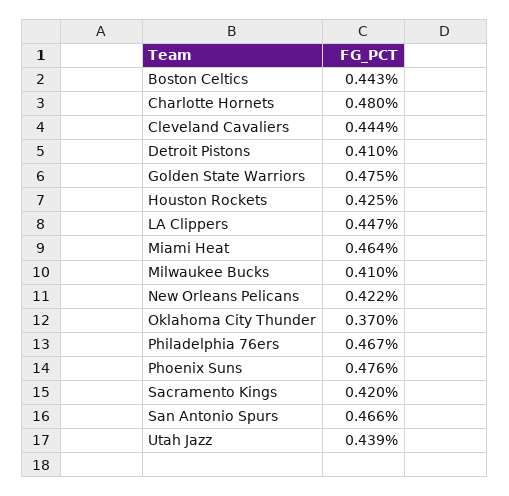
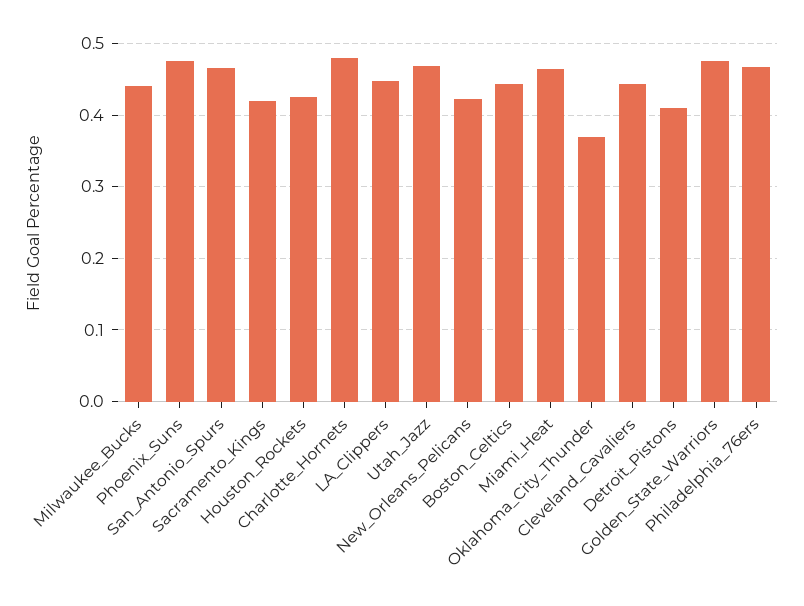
Milwaukee Bucks: 0.41 -> 0.44
Utah Jazz: 0.439 -> 0.47

